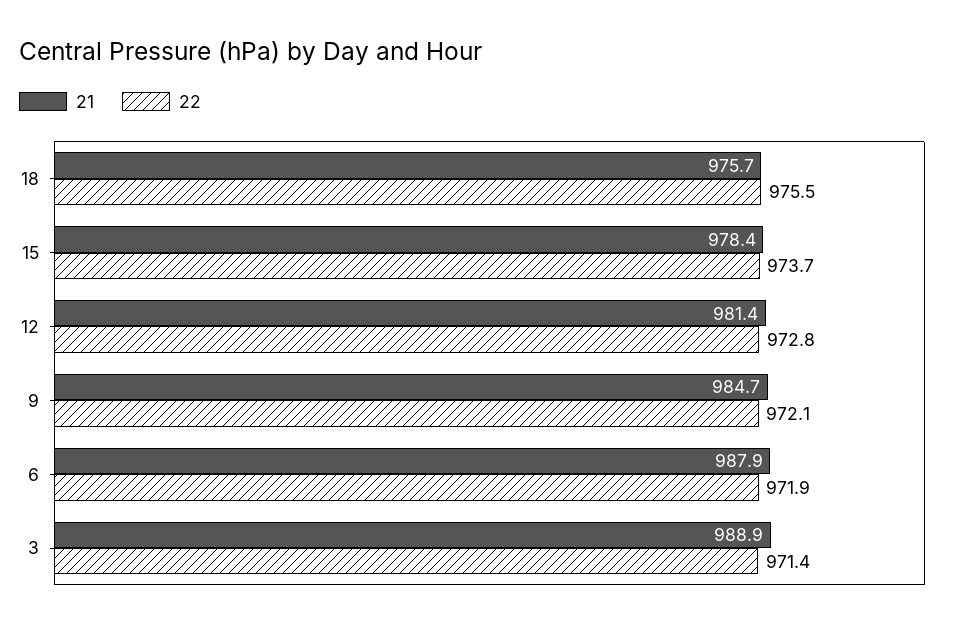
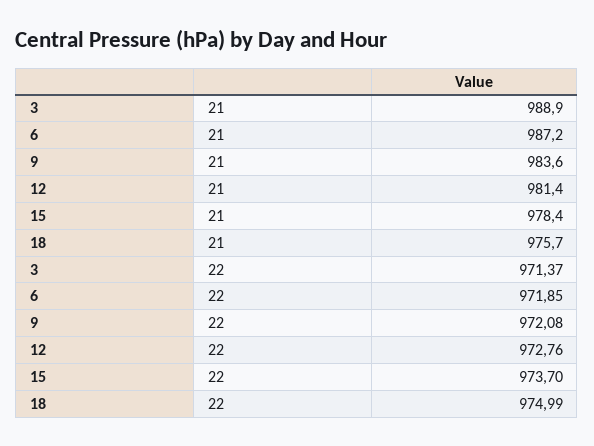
22, 18: 975.5 -> 974.99
21, 9: 984.7 -> 983.6
21, 6: 987.9 -> 987.2

